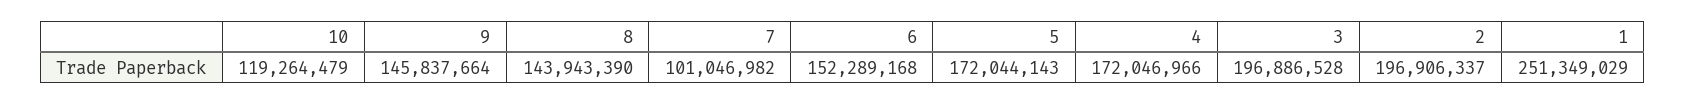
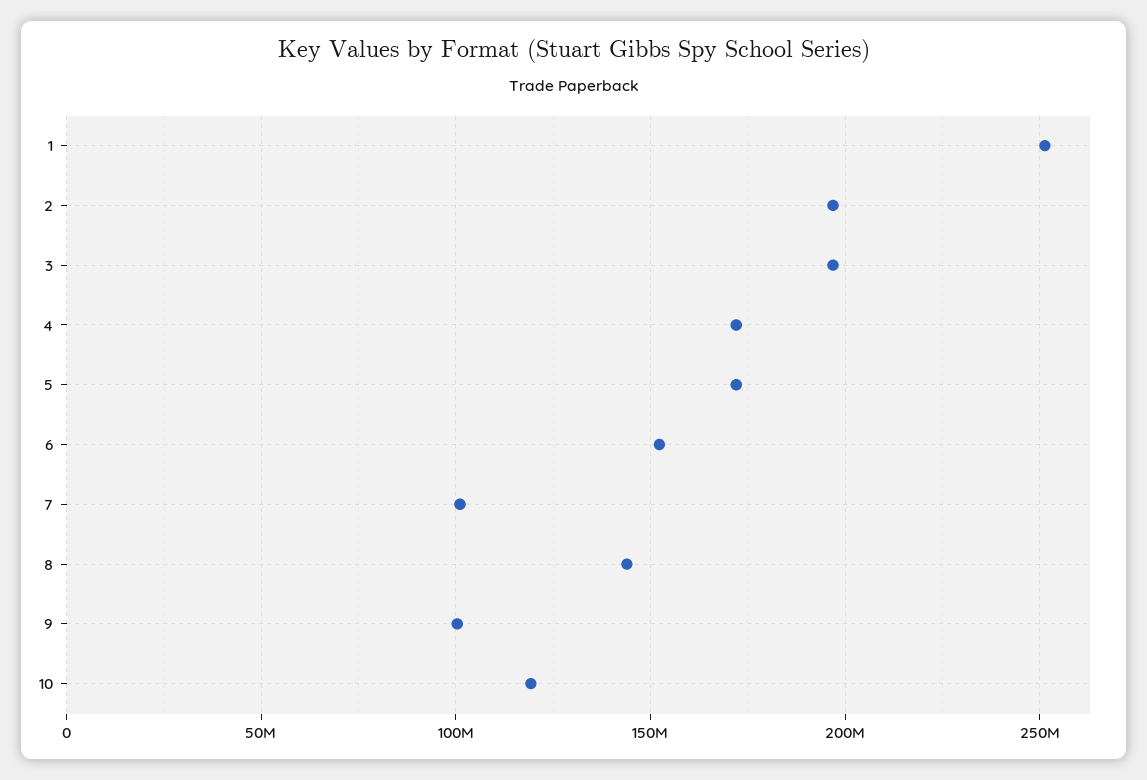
9: 145837664 -> 100000000

